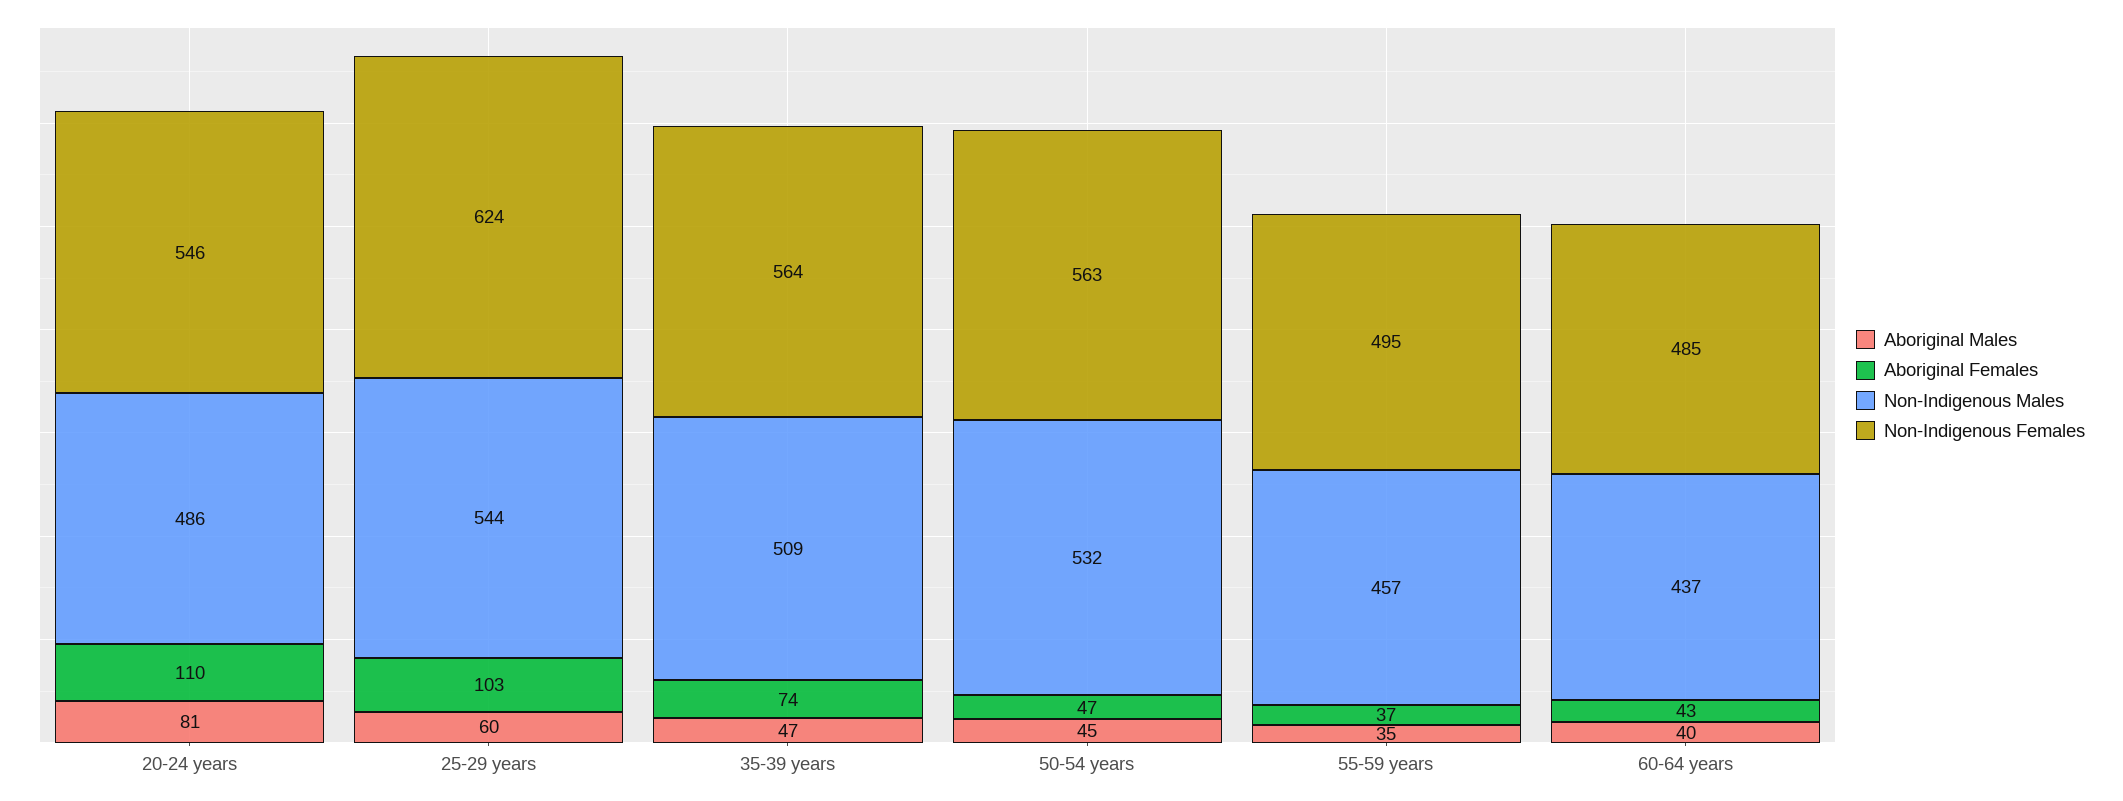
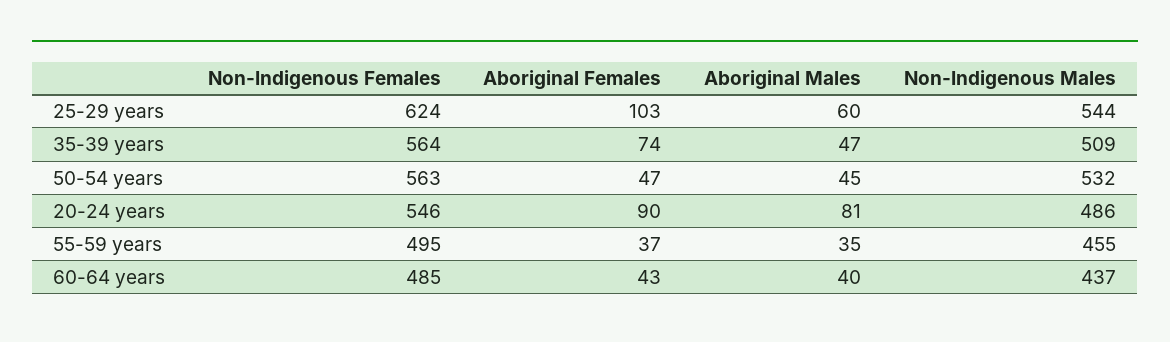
Aboriginal Females, 20-24 years: 110 -> 90
Non-Indigenous Males, 55-59 years: 457 -> 455

